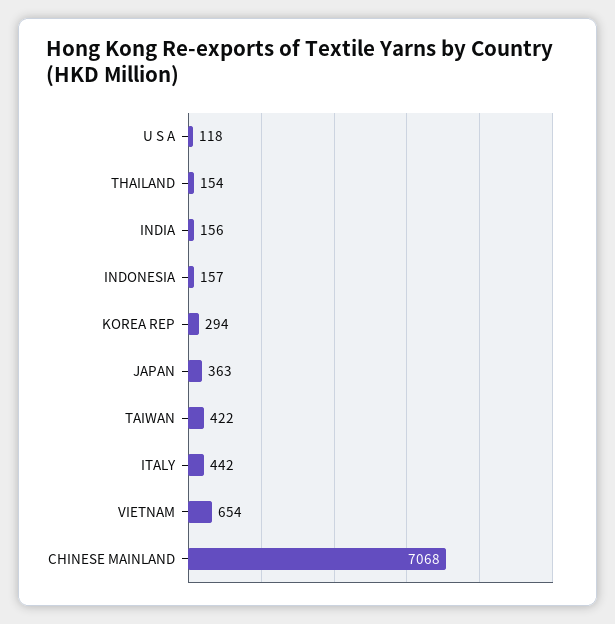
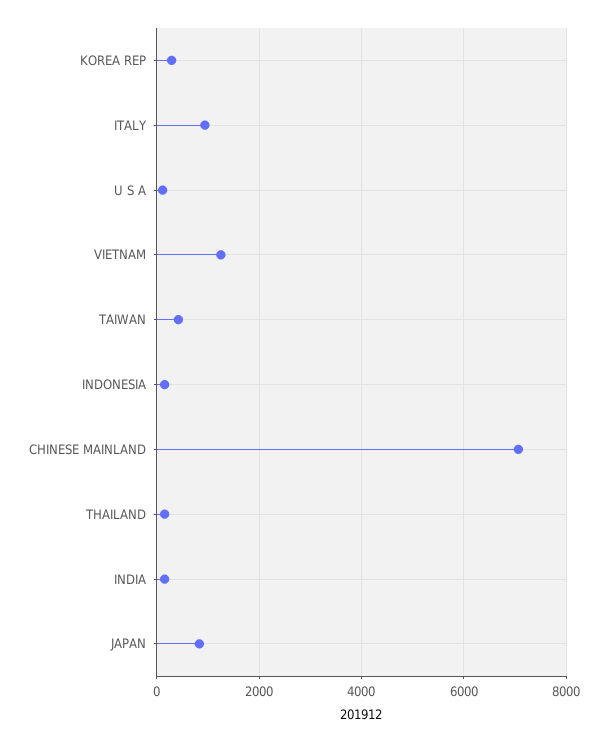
JAPAN: 363 -> 800
ITALY: 442 -> 1000
VIETNAM: 654 -> 1200

